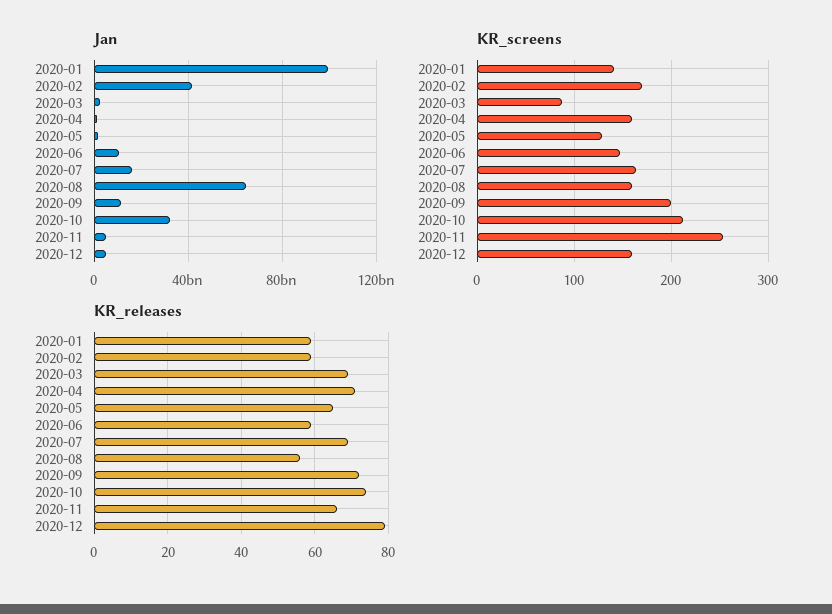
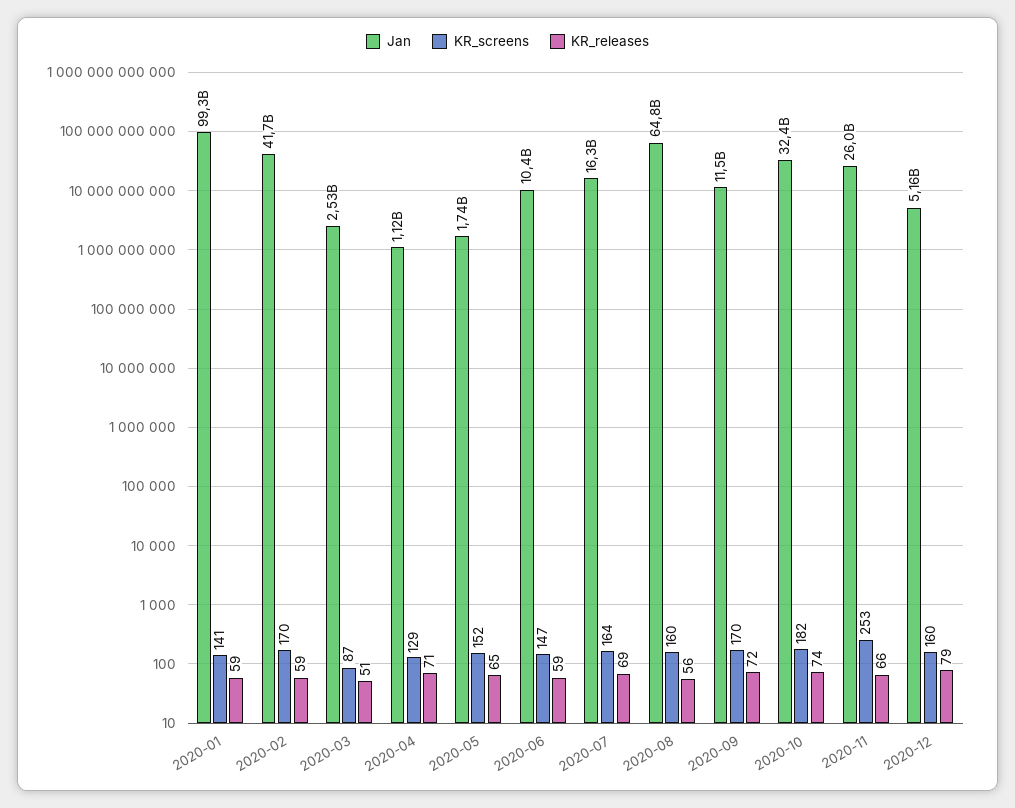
Jan, 2020-11: 5000000000 -> 26000000000
KR_screens, 2020-04: 160 -> 129
KR_screens, 2020-05: 130 -> 152
KR_screens, 2020-09: 200 -> 170
KR_screens, 2020-10: 210 -> 182
KR_releases, 2020-03: 70 -> 51

